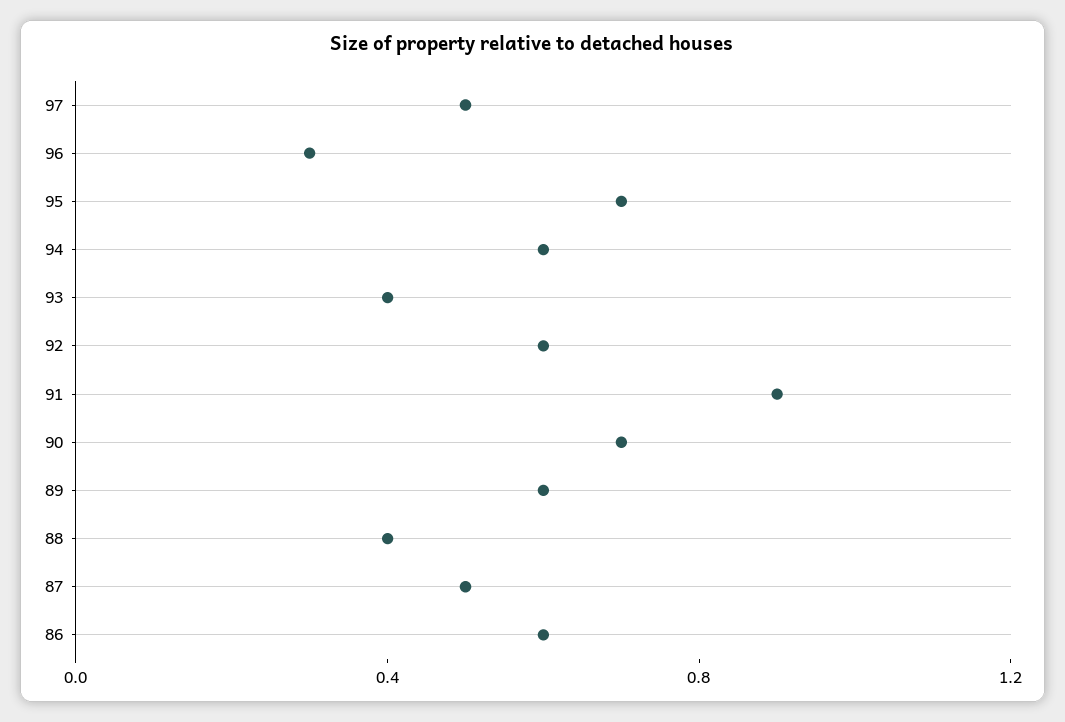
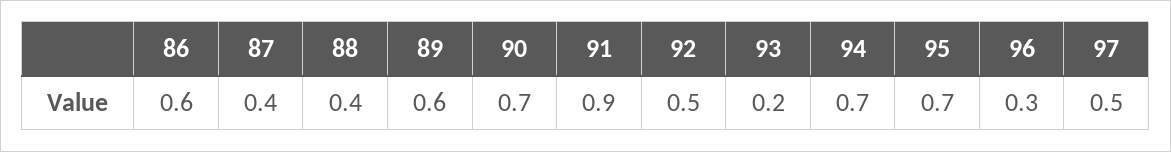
94: 0.6 -> 0.7
93: 0.4 -> 0.2
92: 0.6 -> 0.5
87: 0.5 -> 0.4

